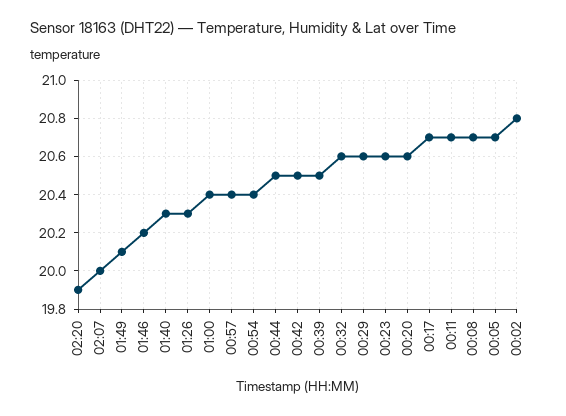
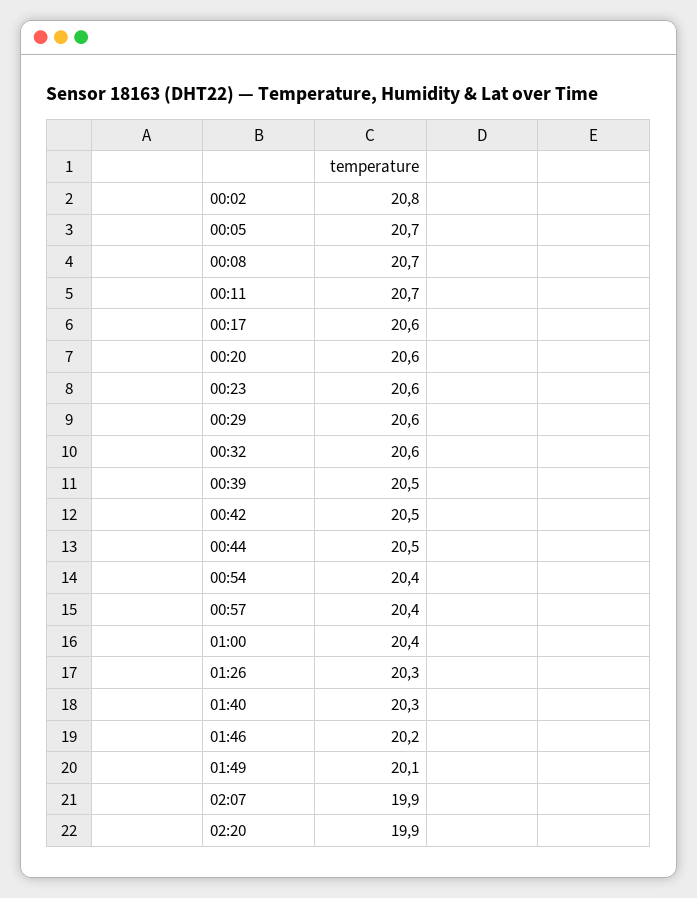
02:07: 20 -> 19.9
00:17: 20.7 -> 20.6

